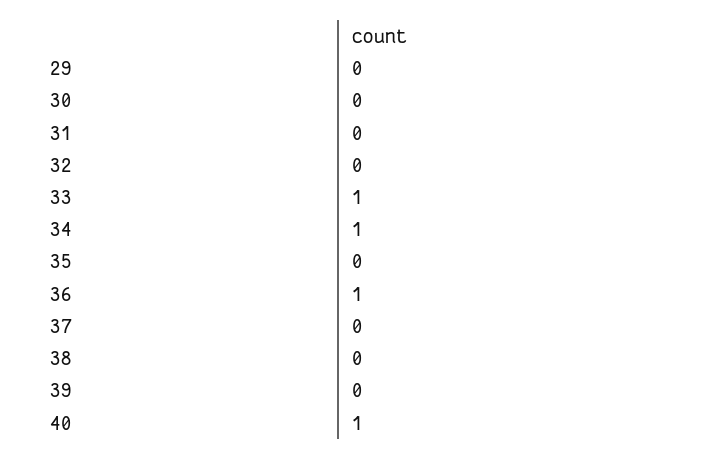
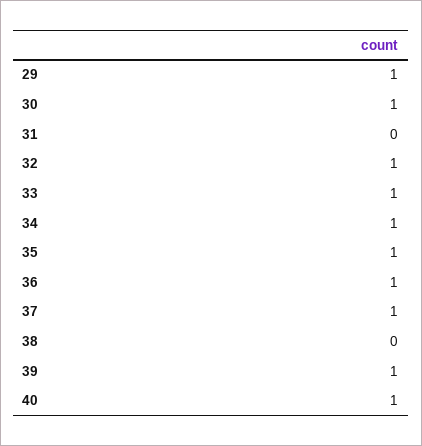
29: 0 -> 1
30: 0 -> 1
32: 0 -> 1
35: 0 -> 1
37: 0 -> 1
39: 0 -> 1

